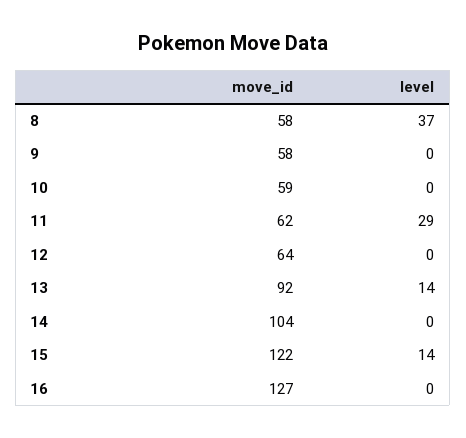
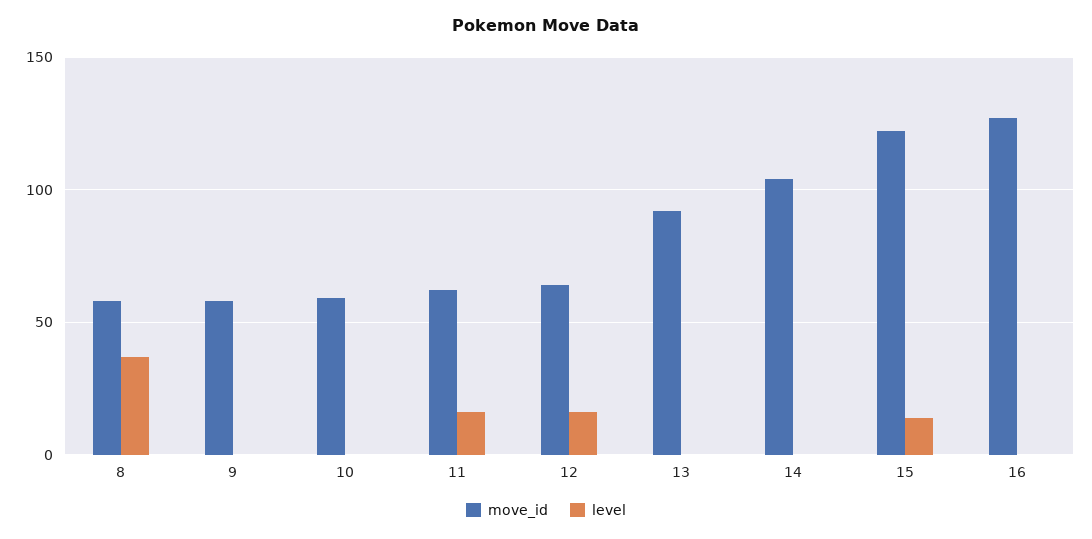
level, 11: 29 -> 15
level, 12: 0 -> 15
level, 13: 14 -> 0

